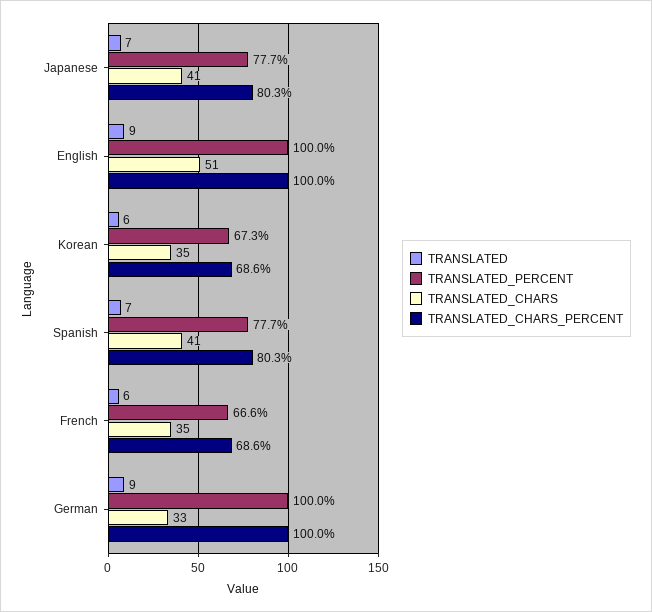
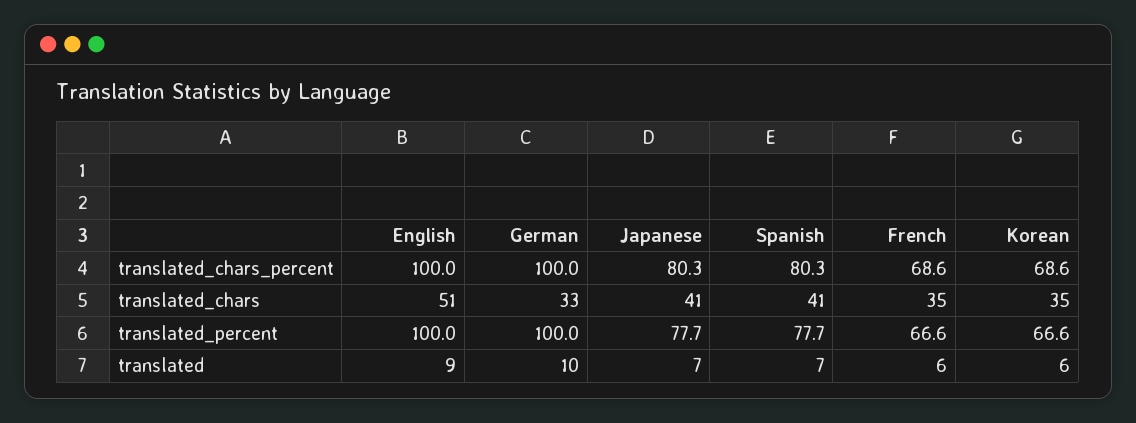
TRANSLATED_PERCENT, Korean: 67.3 -> 66.6
TRANSLATED, German: 9 -> 10

